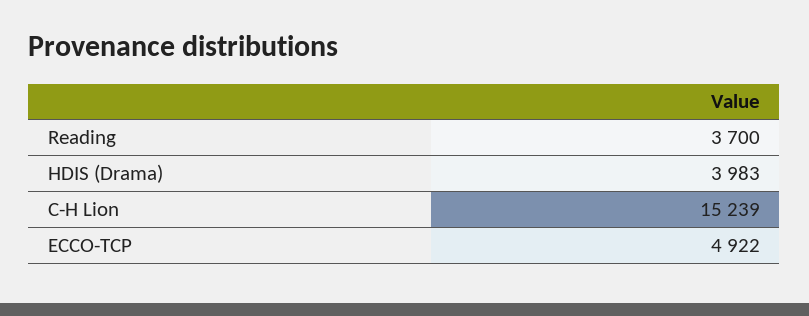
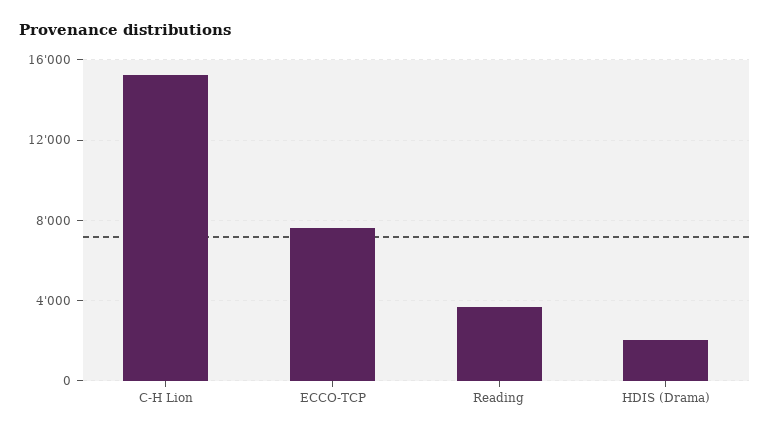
HDIS (Drama): 3983 -> 2000
ECCO-TCP: 4922 -> 7500

